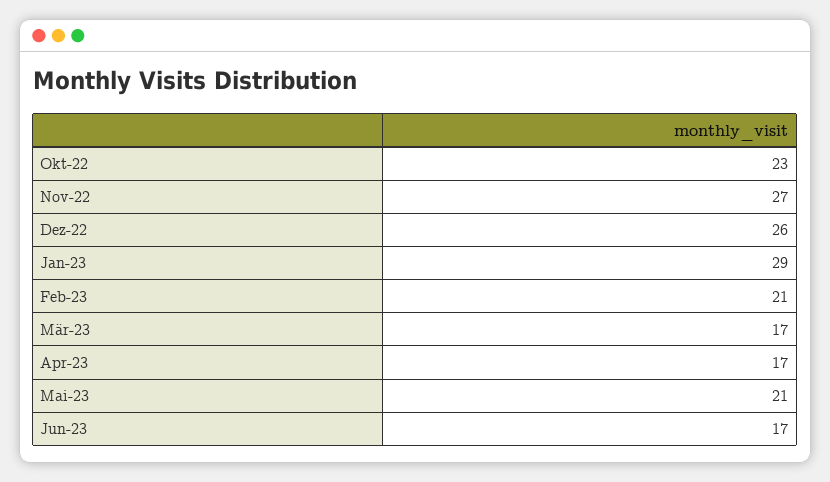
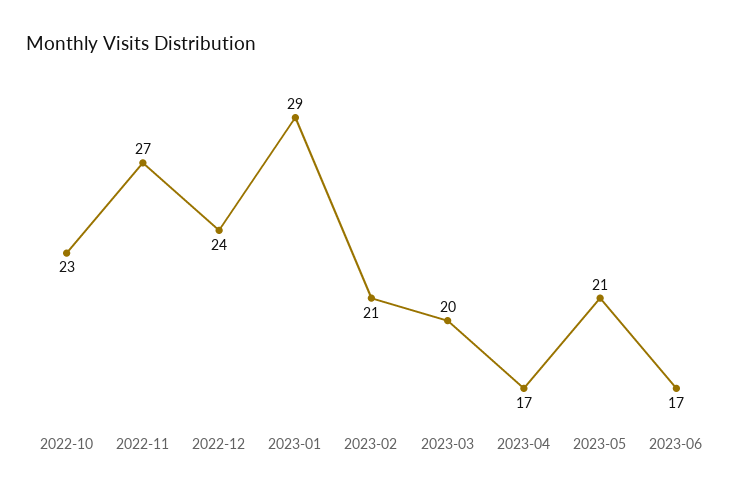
Dez-22: 26 -> 24
Mär-23: 17 -> 20

